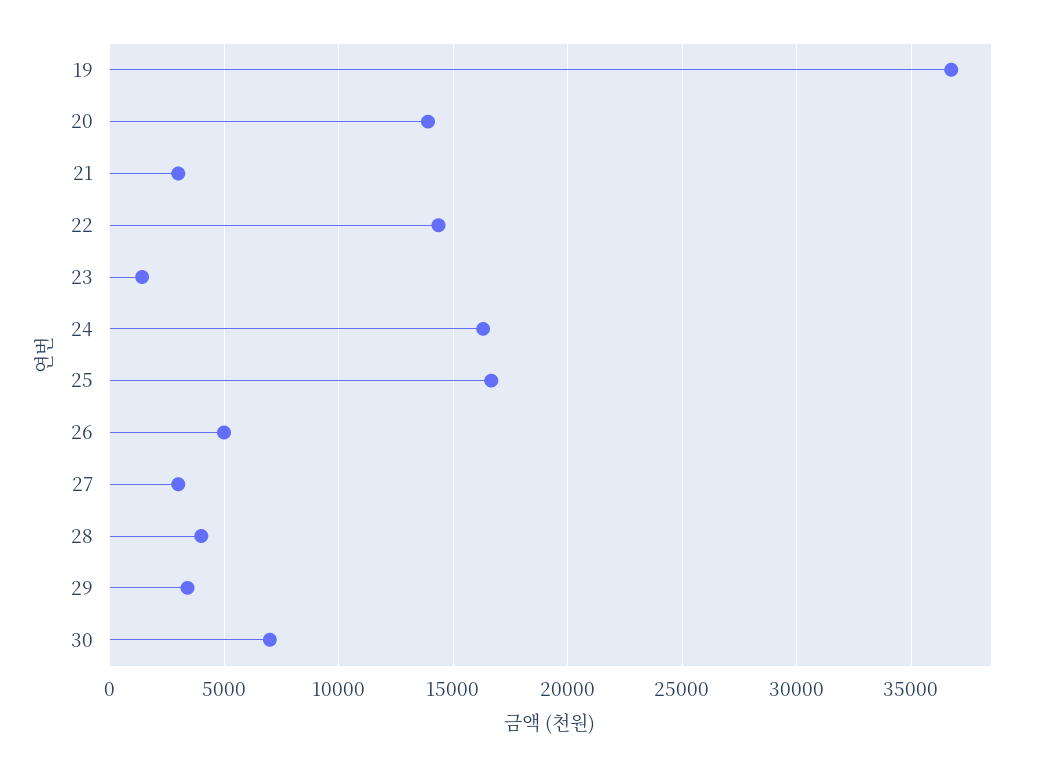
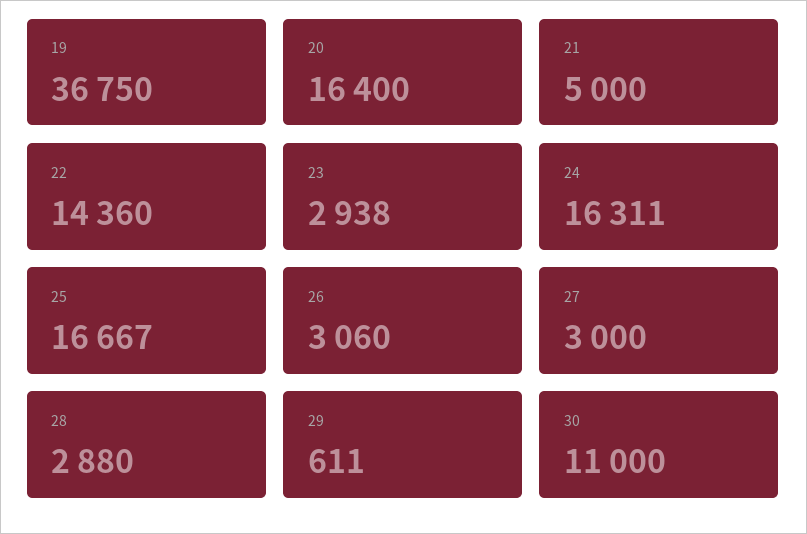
20: 14000 -> 16400
21: 3000 -> 5000
23: 1500 -> 2938
26: 5000 -> 3060
28: 4000 -> 2880
29: 3500 -> 611
30: 7000 -> 11000

